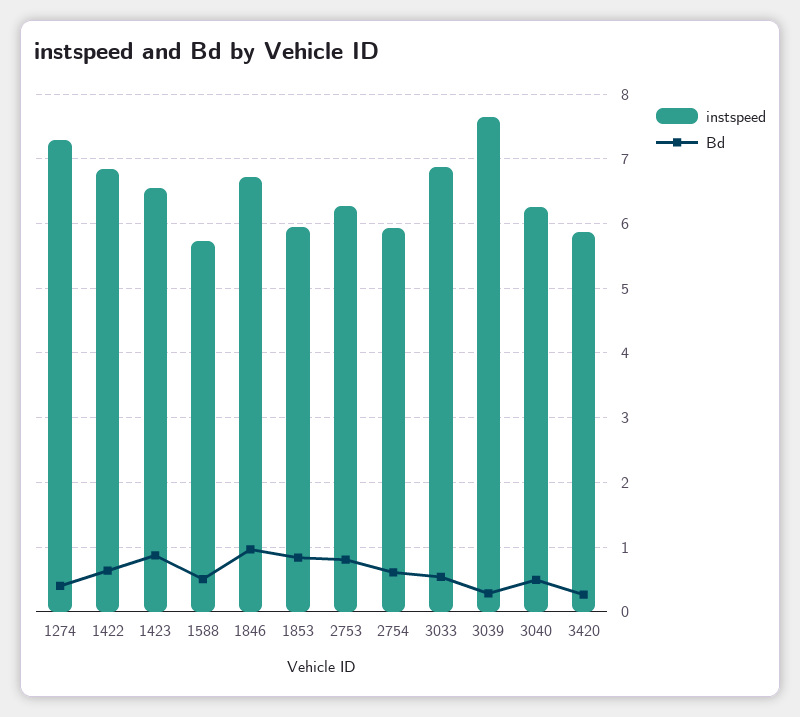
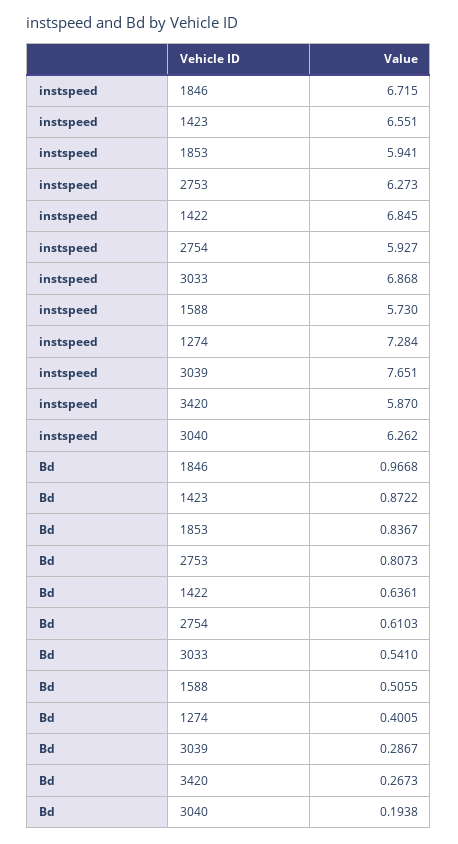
Bd, 3040: 0.5 -> 0.1938

